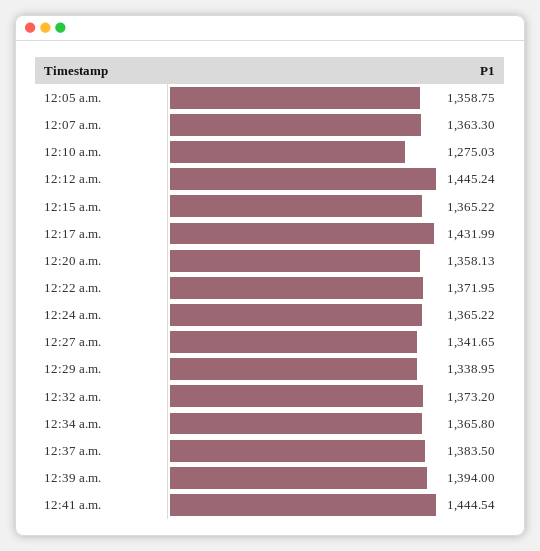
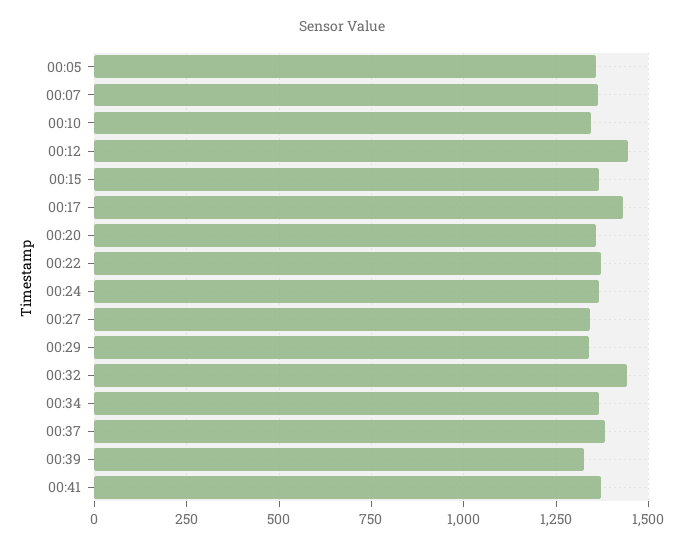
12:10 a.m.: 1275.03 -> 1350
12:32 a.m.: 1373.2 -> 1450
12:39 a.m.: 1394 -> 1325
12:41 a.m.: 1444.54 -> 1375

